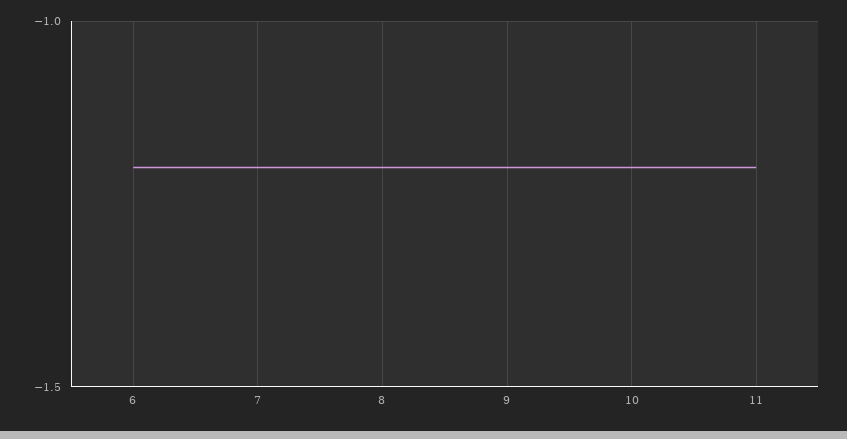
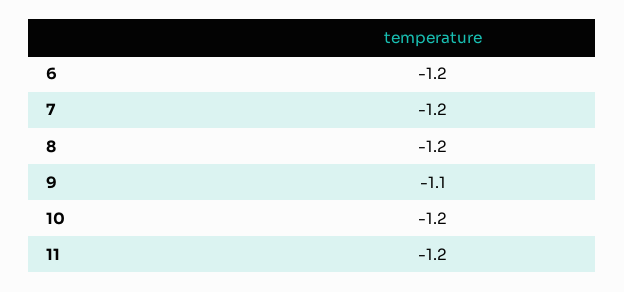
9: -1.2 -> -1.1

